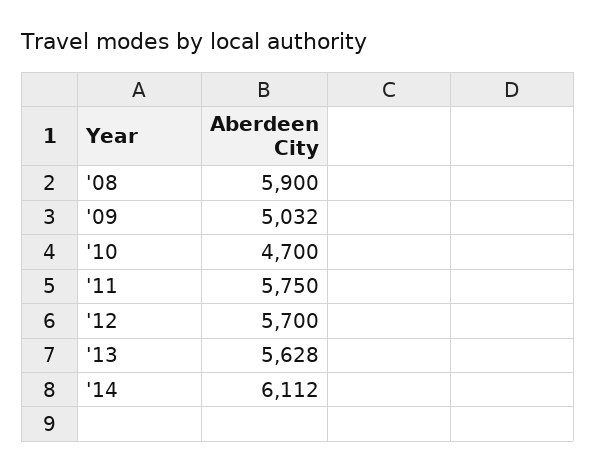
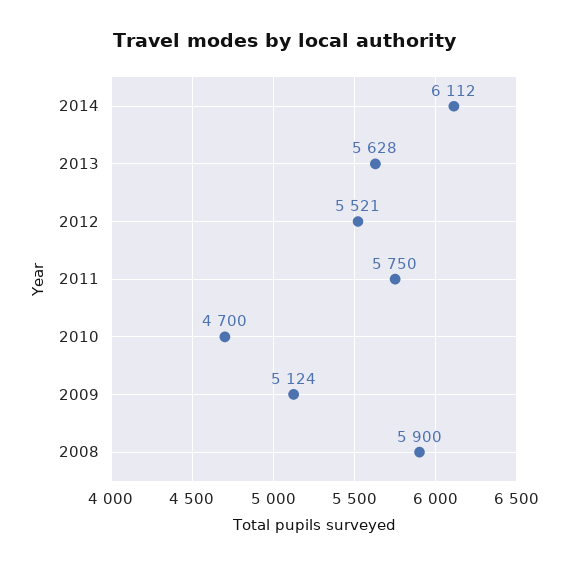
'09: 5032 -> 5124
'12: 5700 -> 5521

